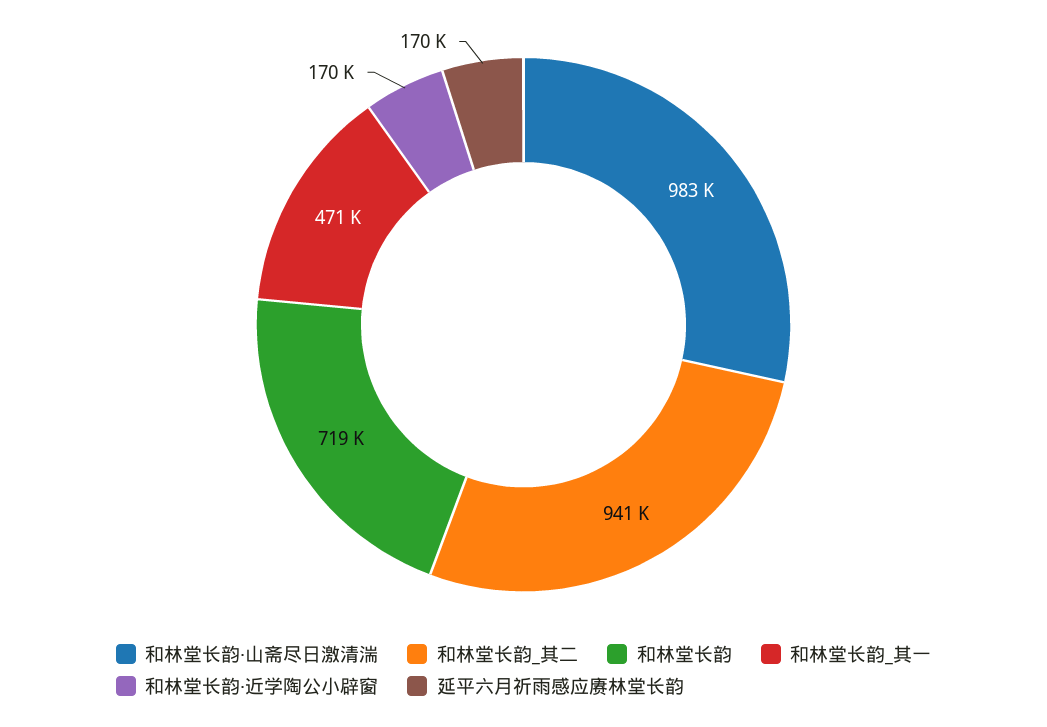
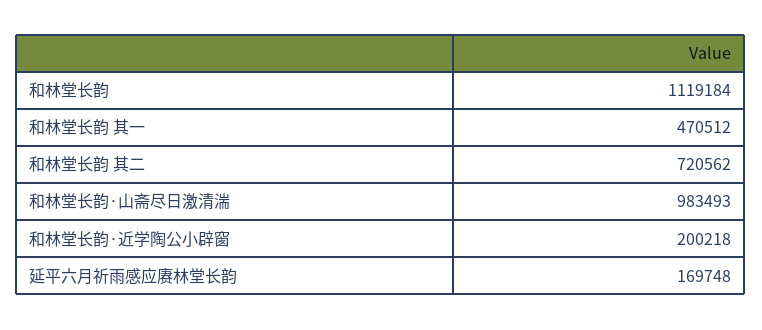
和林堂长韵_其二: 941000 -> 720562
和林堂长韵: 719000 -> 1119184
和林堂长韵·近学陶公小辟窗: 170000 -> 200218

